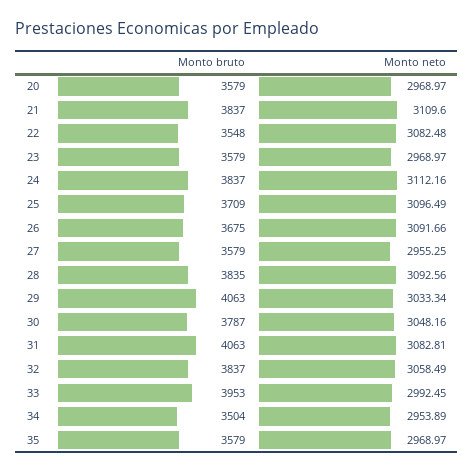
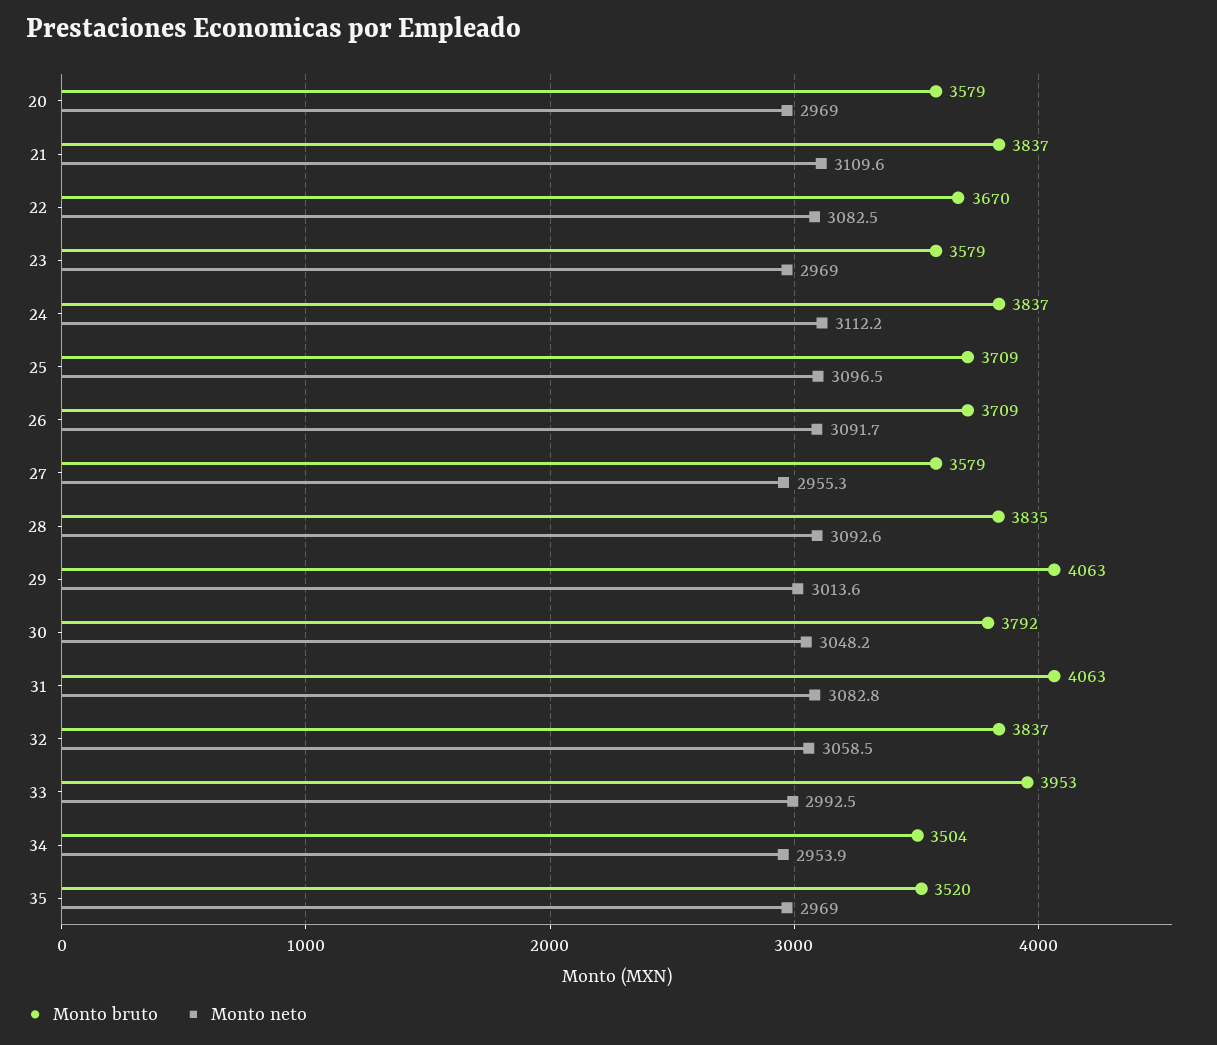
Monto bruto, 22: 3548 -> 3670
Monto bruto, 26: 3675 -> 3709
Monto neto, 29: 3033.34 -> 3013.6
Monto bruto, 30: 3787 -> 3792
Monto bruto, 35: 3579 -> 3520

